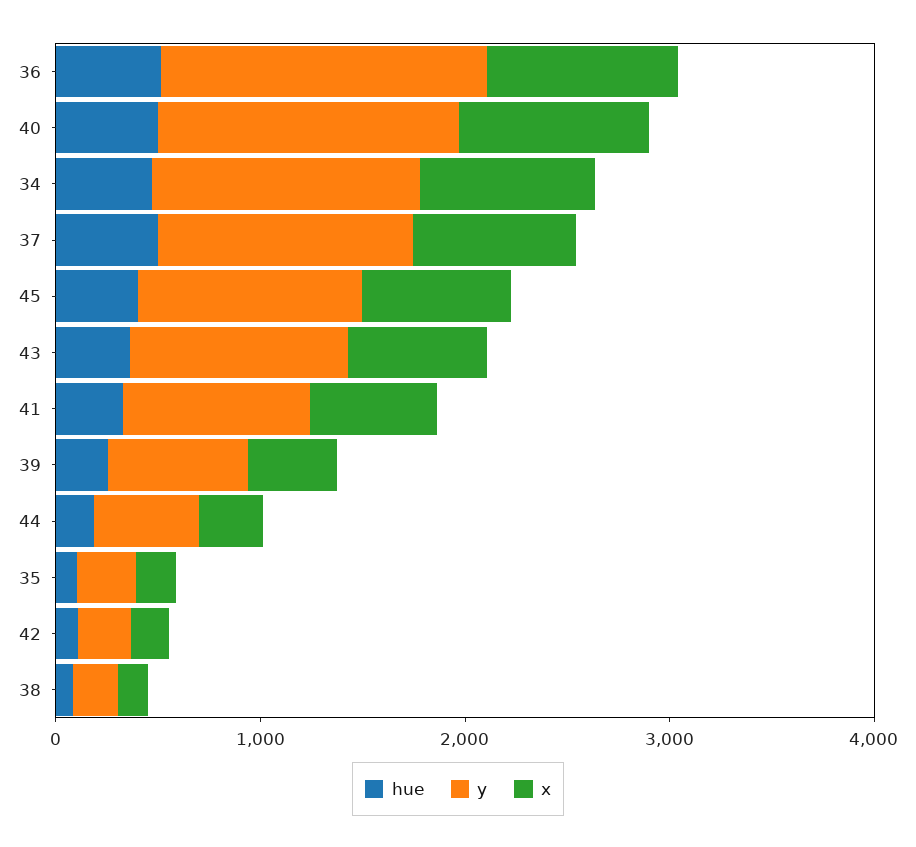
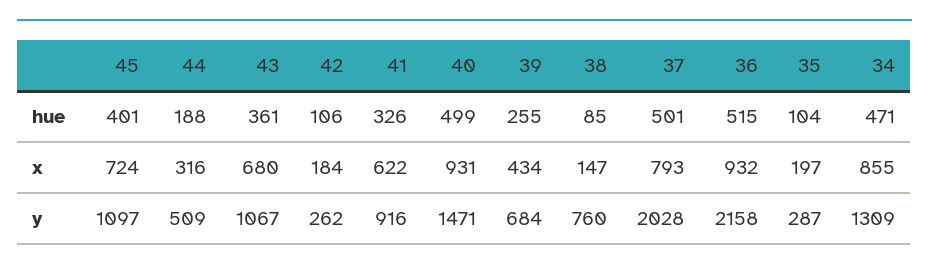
y, 36: 1600 -> 2158
y, 37: 1200 -> 2028
y, 38: 200 -> 760

